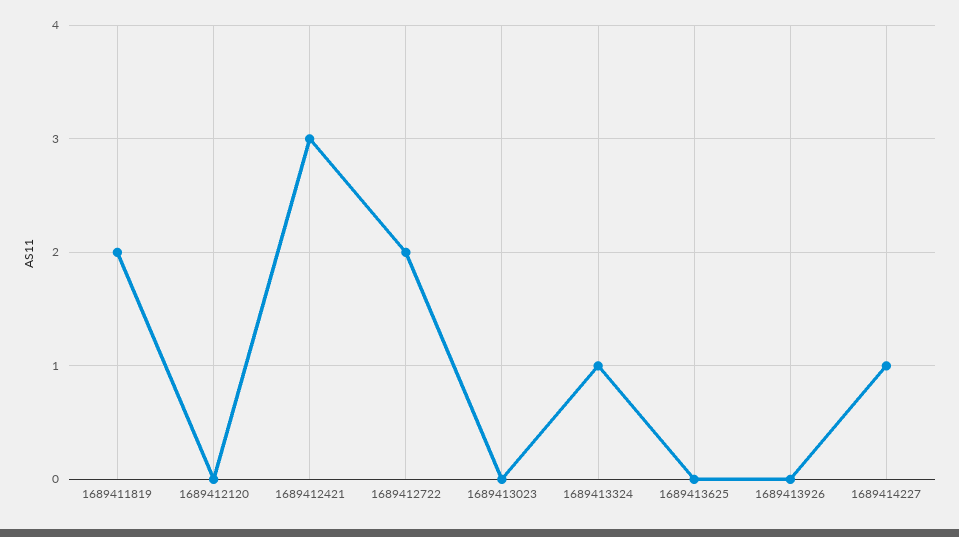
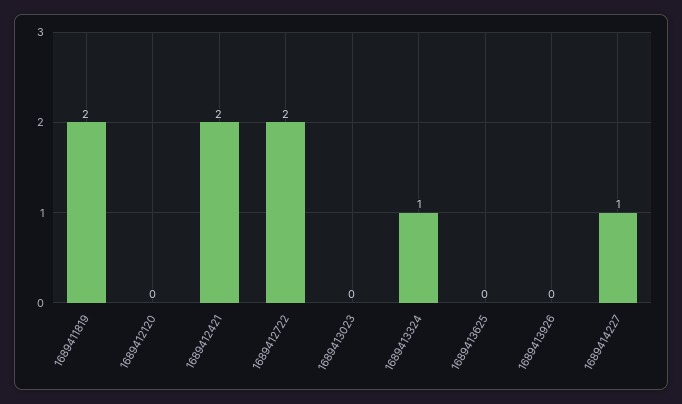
1689412421: 3 -> 2

